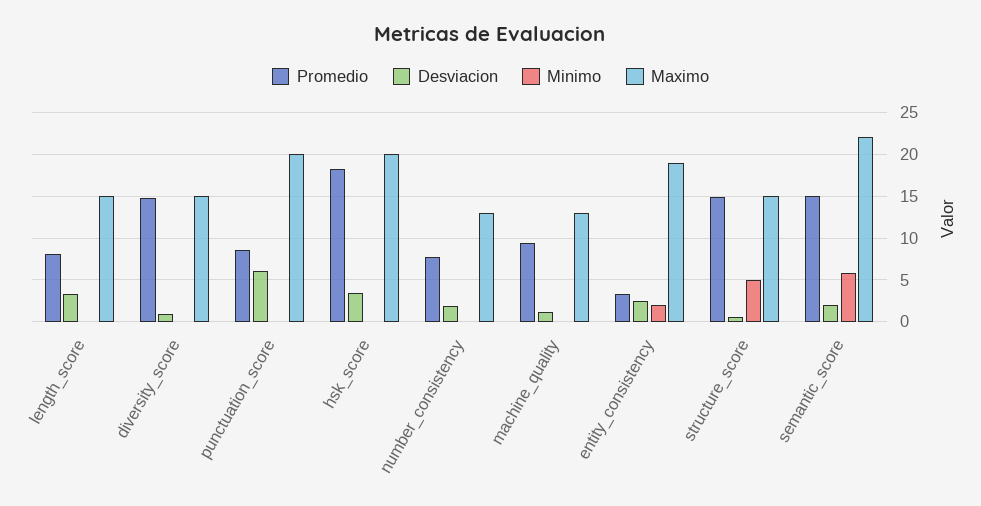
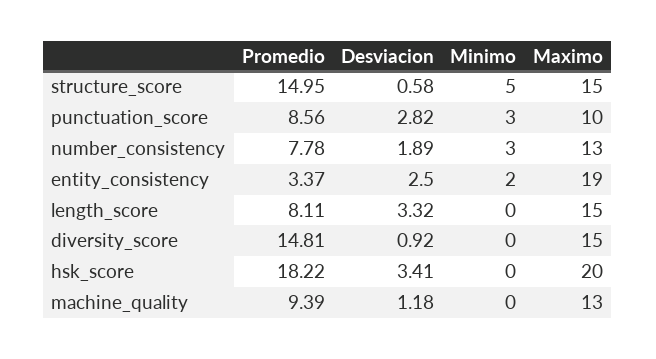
Desviacion, punctuation_score: 6 -> 2.82
Minimo, punctuation_score: 0 -> 3
Maximo, punctuation_score: 20 -> 10
Minimo, number_consistency: 0 -> 3
Promedio, semantic_score: 15 -> none
Desviacion, semantic_score: 2 -> none
Minimo, semantic_score: 6 -> none
Maximo, semantic_score: 22 -> none

